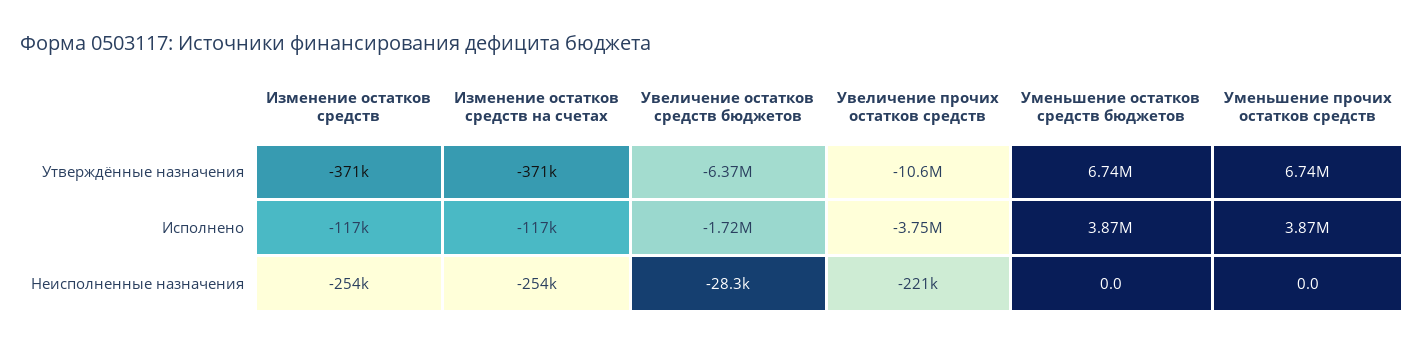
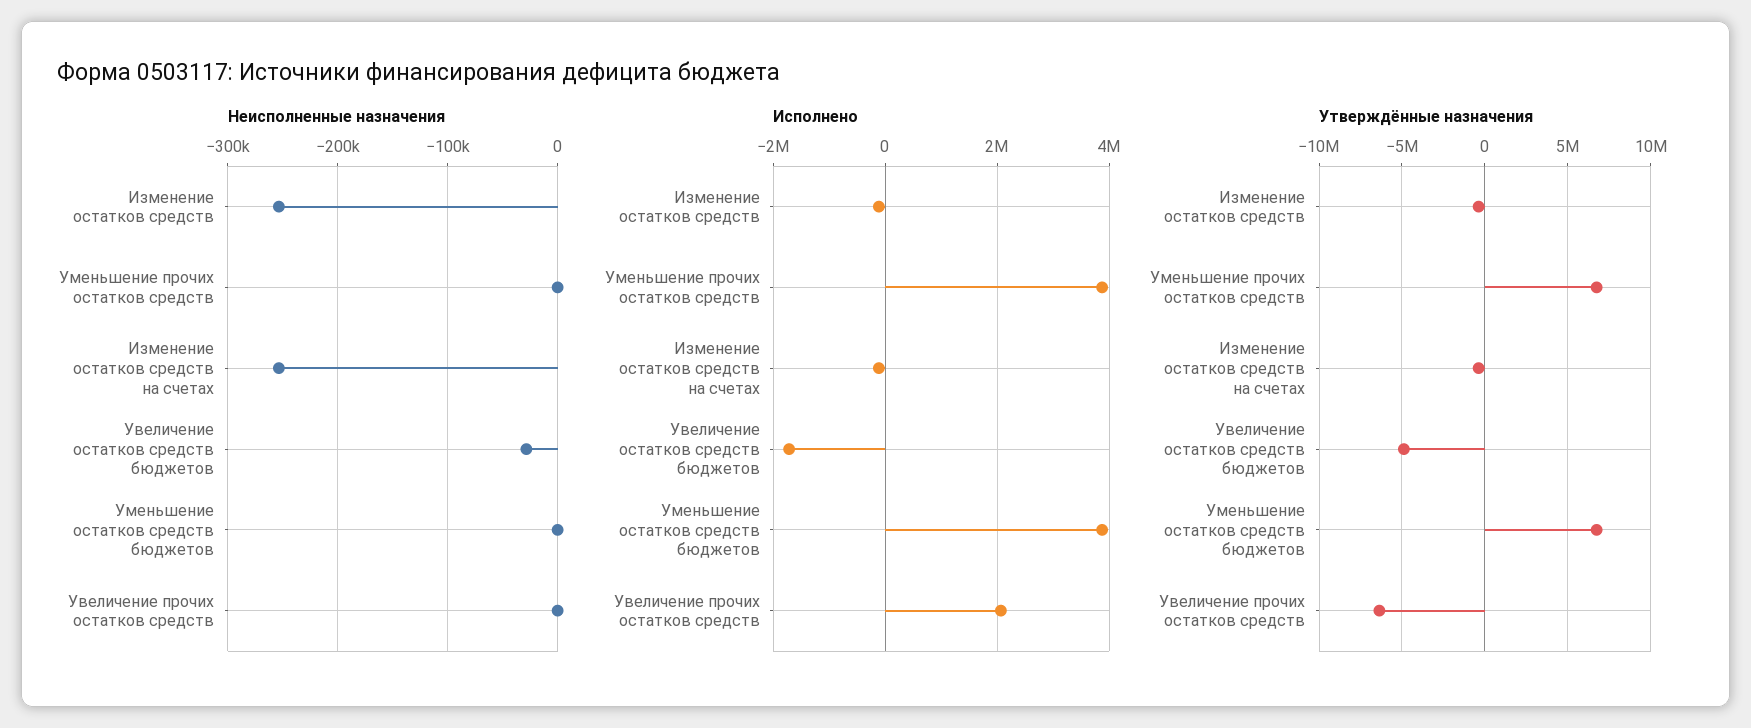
Утверждённые назначения, Увеличение остатков средств бюджетов: -6370000 -> -5000000
Утверждённые назначения, Увеличение прочих остатков средств: -10600000 -> -6500000
Исполнено, Увеличение прочих остатков средств: -3750000 -> 2000000
Неисполненные назначения, Увеличение прочих остатков средств: -221000 -> 0

